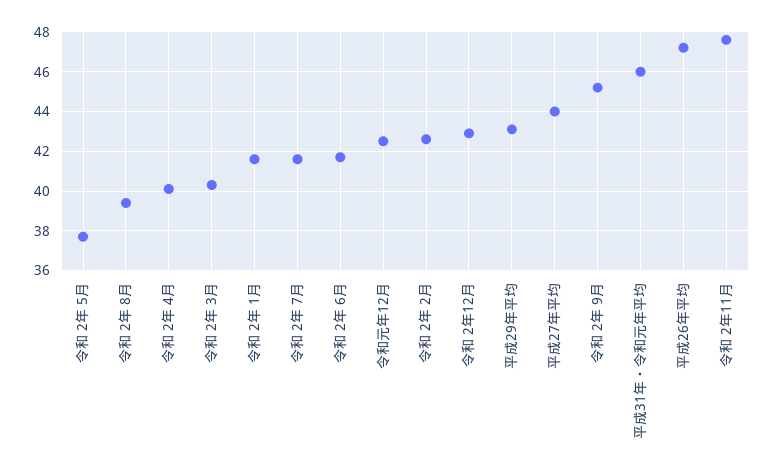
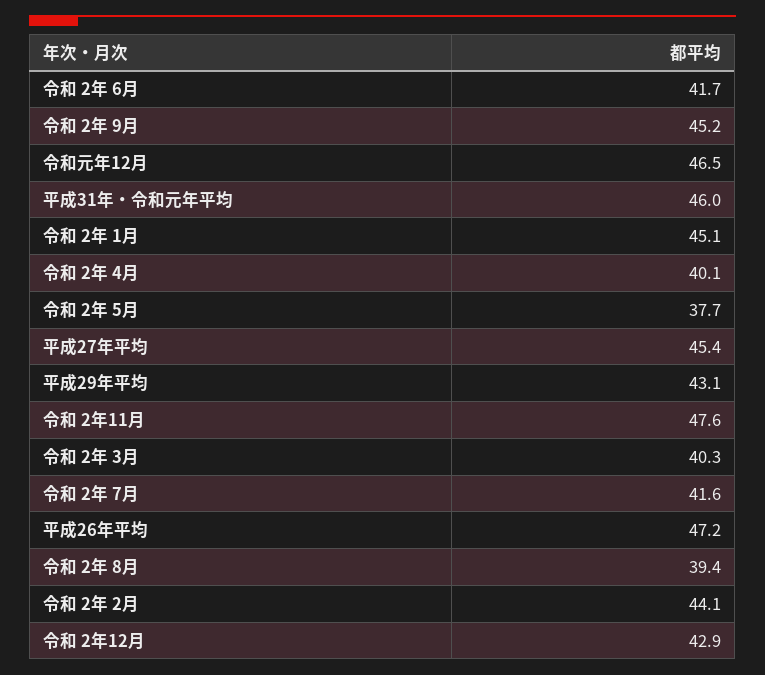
令和 2年 1月: 41.5 -> 45.1
令和元年12月: 42.5 -> 46.5
令和 2年 2月: 42.5 -> 44.1
平成27年平均: 44 -> 45.4

